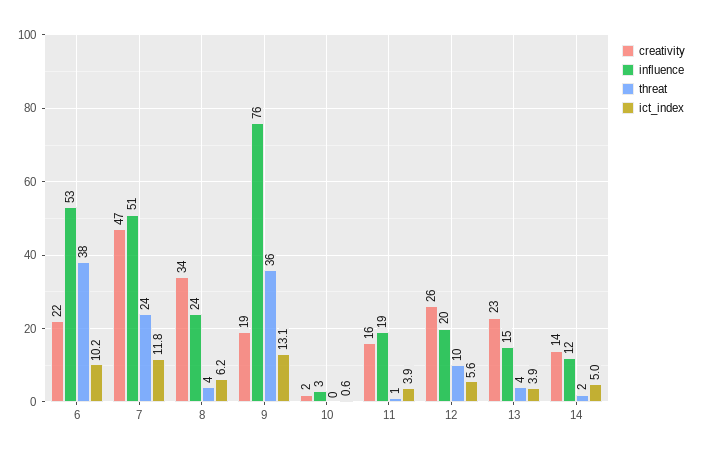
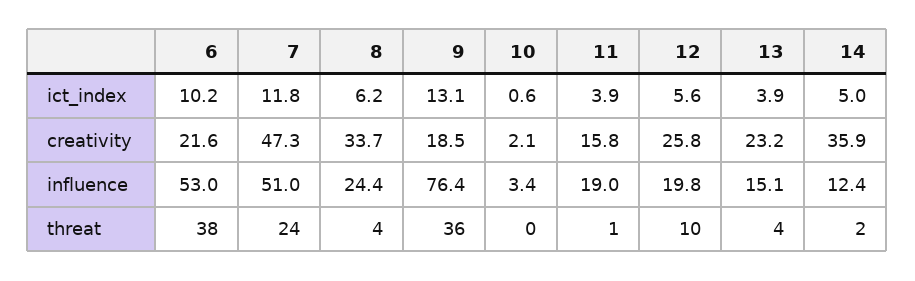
creativity, 14: 14 -> 35.9

